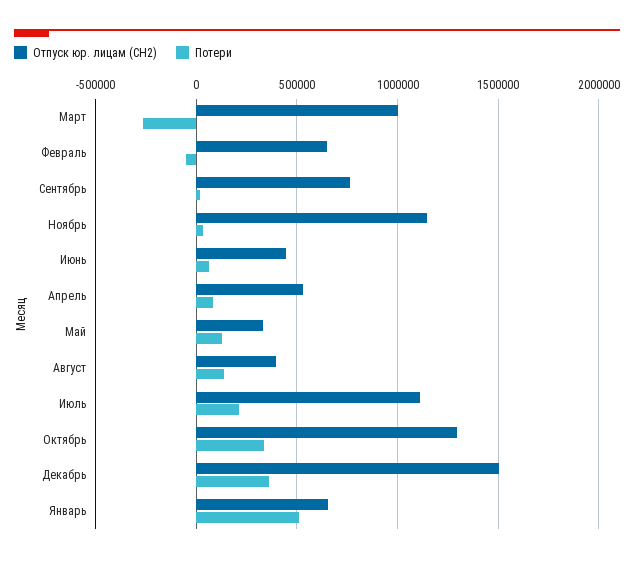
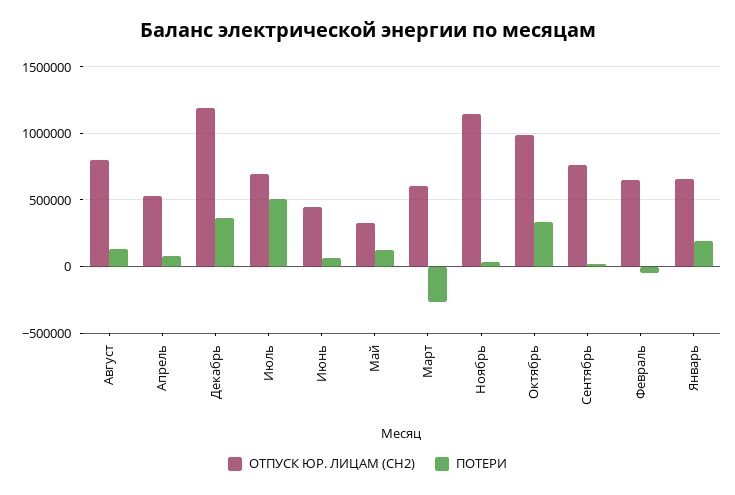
Отпуск юр. лицам (СН2), Март: 1000000 -> 600000
Отпуск юр. лицам (СН2), Август: 400000 -> 800000
Отпуск юр. лицам (СН2), Июль: 1100000 -> 700000
Потери, Июль: 200000 -> 500000
Отпуск юр. лицам (СН2), Октябрь: 1300000 -> 1000000
Отпуск юр. лицам (СН2), Декабрь: 1500000 -> 1200000
Потери, Январь: 500000 -> 200000

